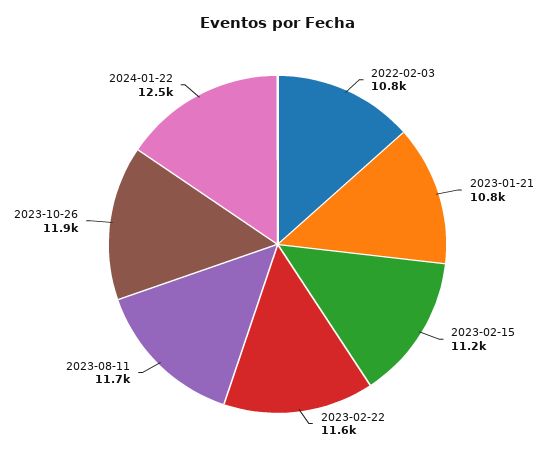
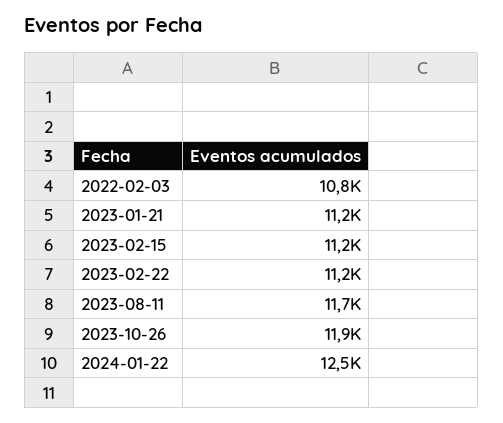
2023-01-21: 10800 -> 11200
2023-02-22: 11600 -> 11200

